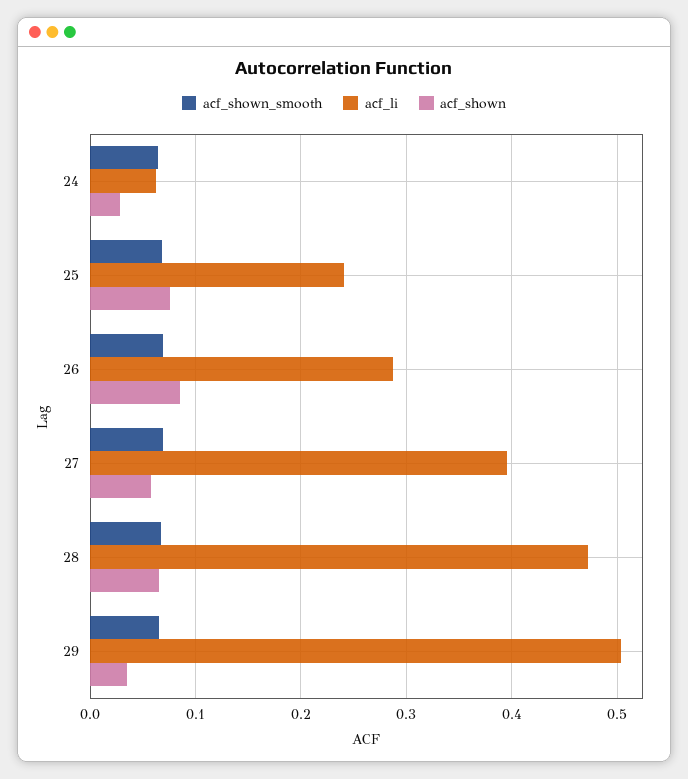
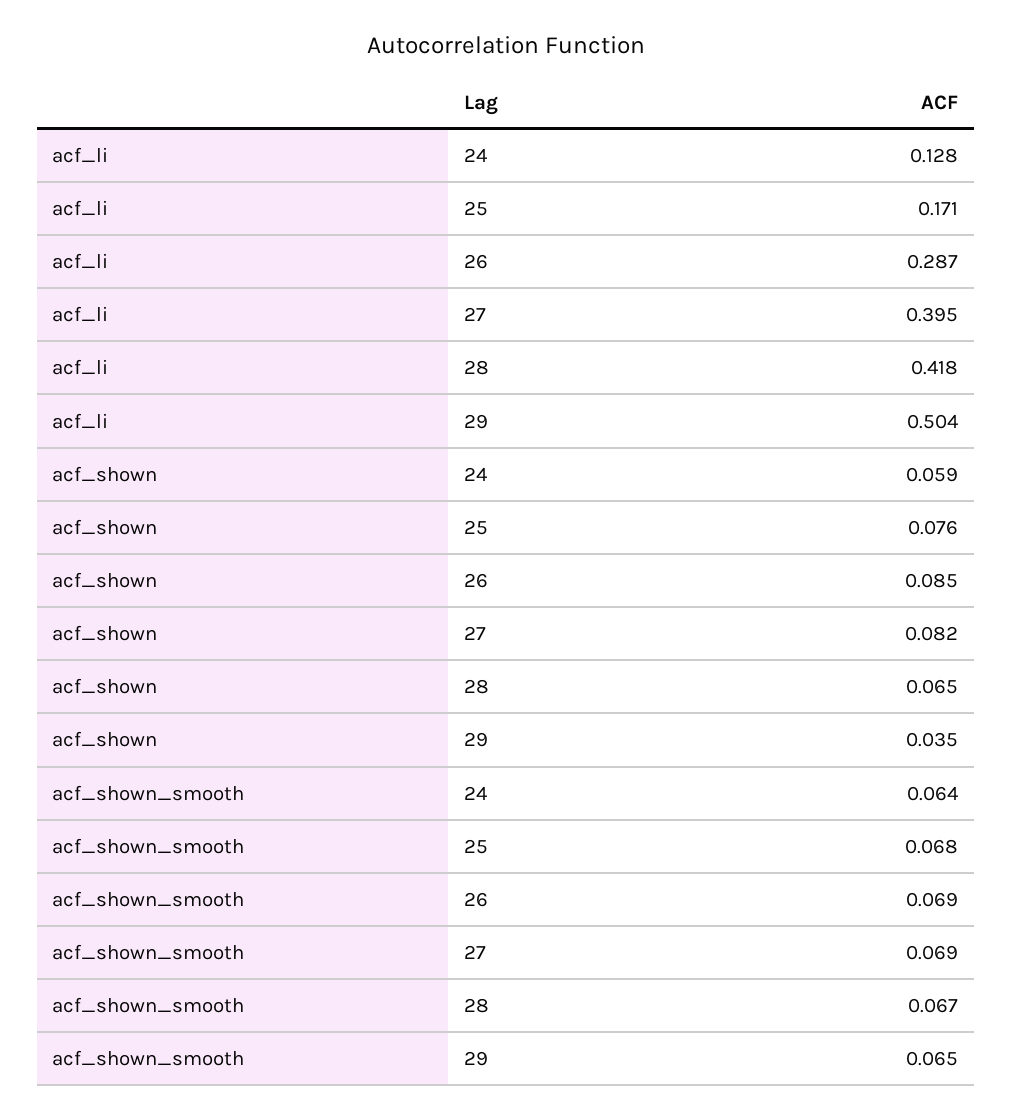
acf_li, 24: 0.06 -> 0.128
acf_shown, 24: 0.03 -> 0.059
acf_li, 25: 0.24 -> 0.171
acf_shown, 27: 0.06 -> 0.082
acf_li, 28: 0.47 -> 0.418

